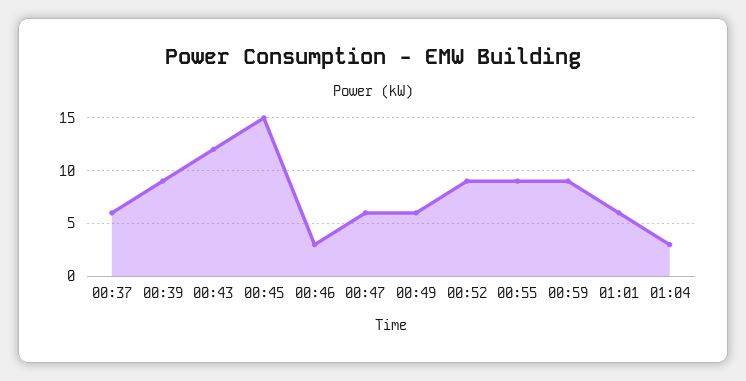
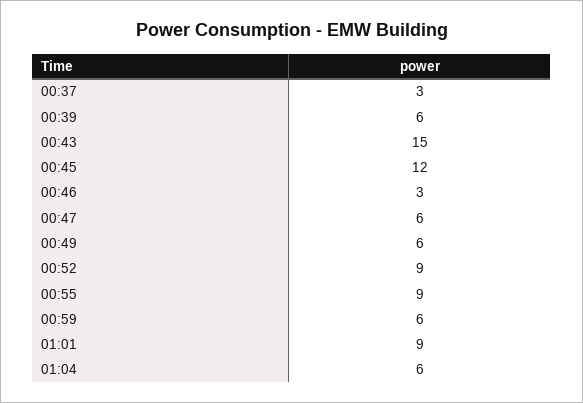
00:37: 6 -> 3
00:39: 9 -> 6
00:43: 12 -> 15
00:45: 15 -> 12
00:59: 9 -> 6
01:01: 6 -> 9
01:04: 3 -> 6

